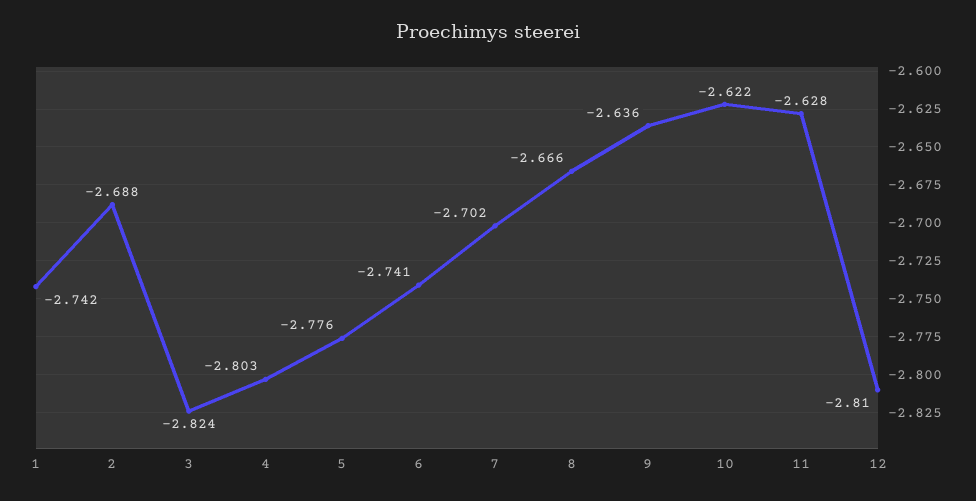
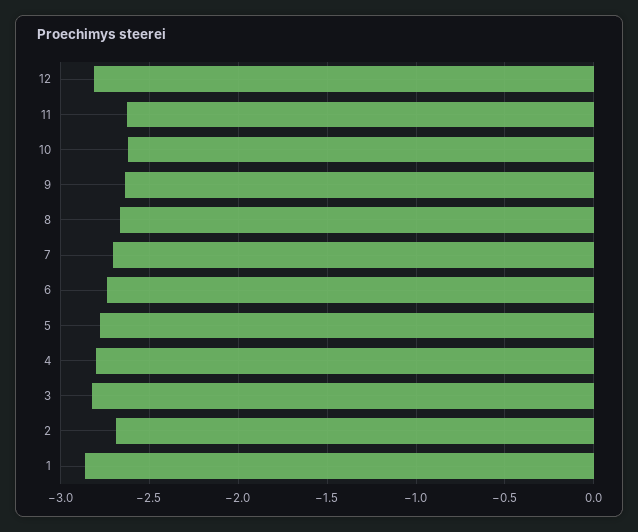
1: -2.742 -> -2.85

